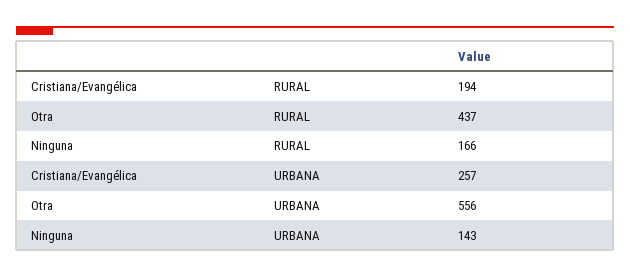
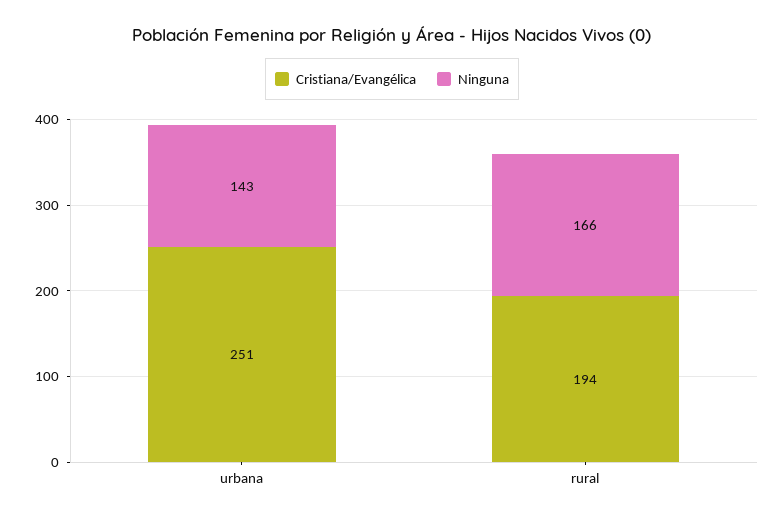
Otra, RURAL: 437 -> none
Cristiana/Evangélica, URBANA: 257 -> 251
Otra, URBANA: 556 -> none

